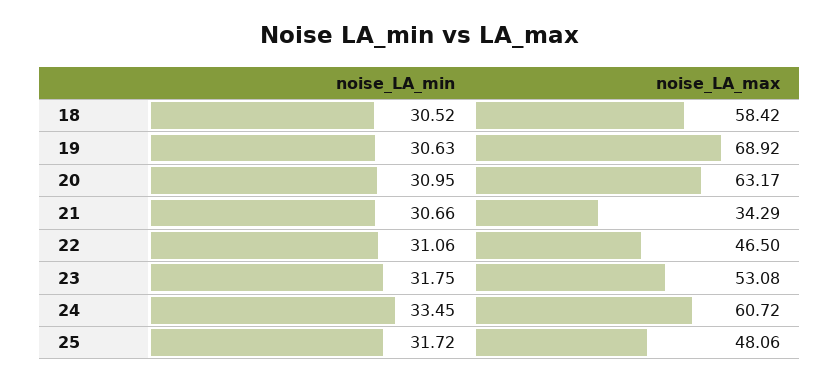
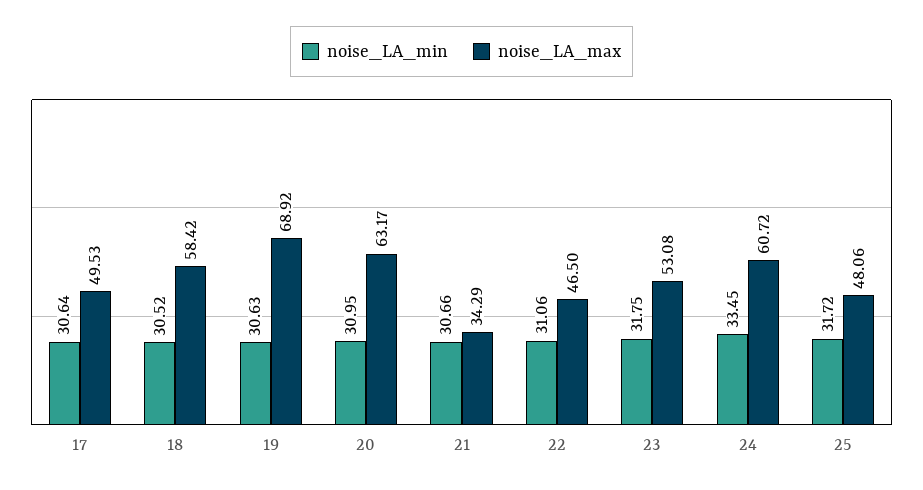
noise_LA_min, 17: none -> 30.64
noise_LA_max, 17: none -> 49.53

